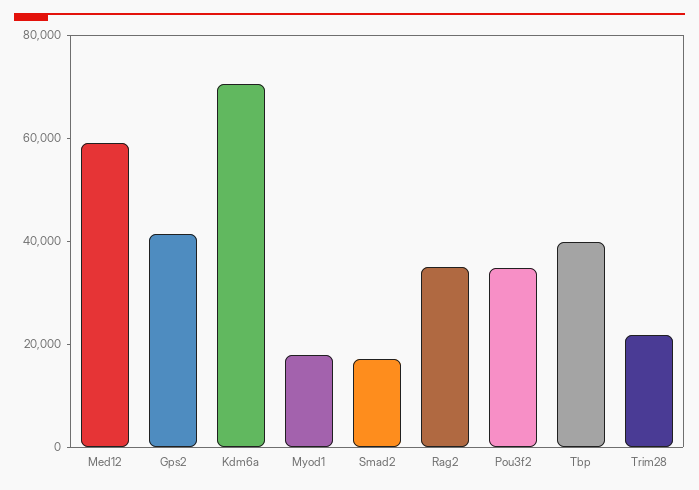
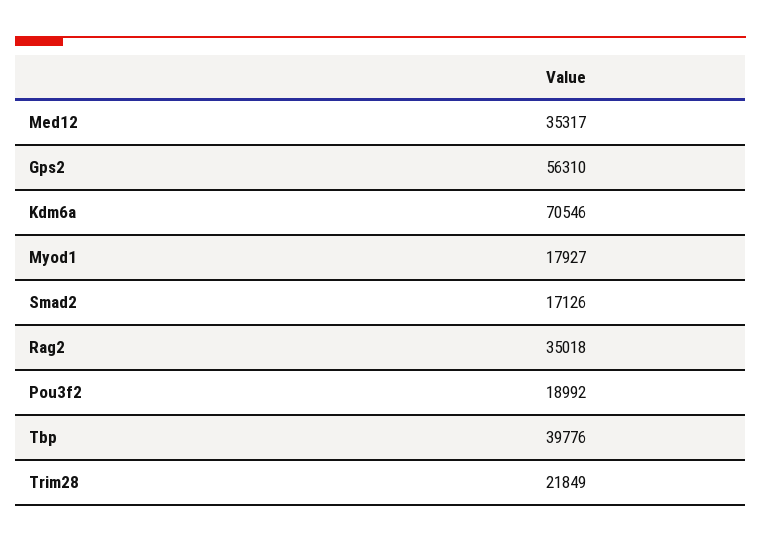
Med12: 60000 -> 35317
Gps2: 40000 -> 56310
Pou3f2: 35000 -> 18992

